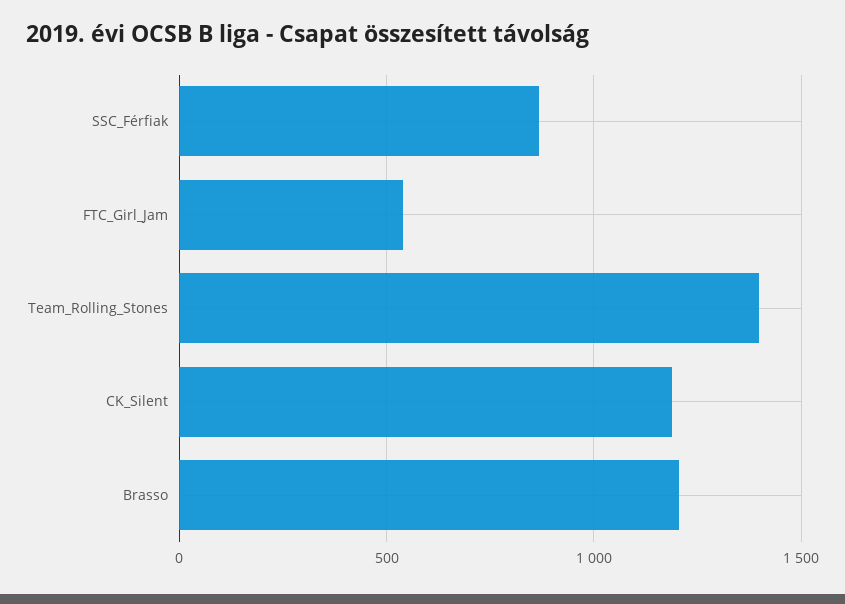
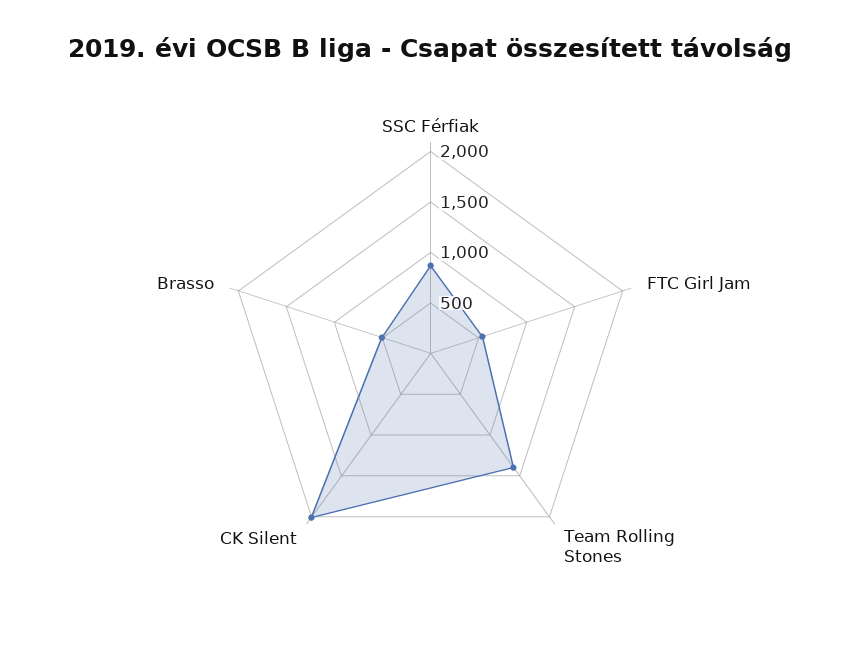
CK_Silent: 1200 -> 2000
Brasso: 1200 -> 500

